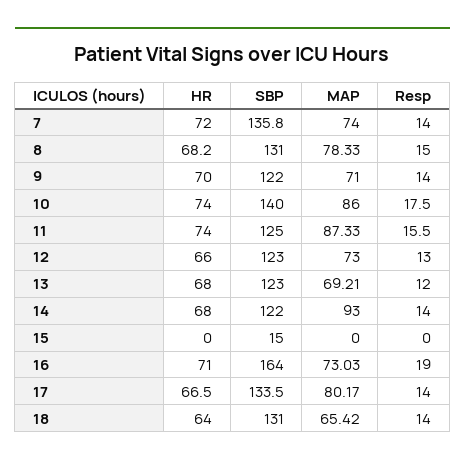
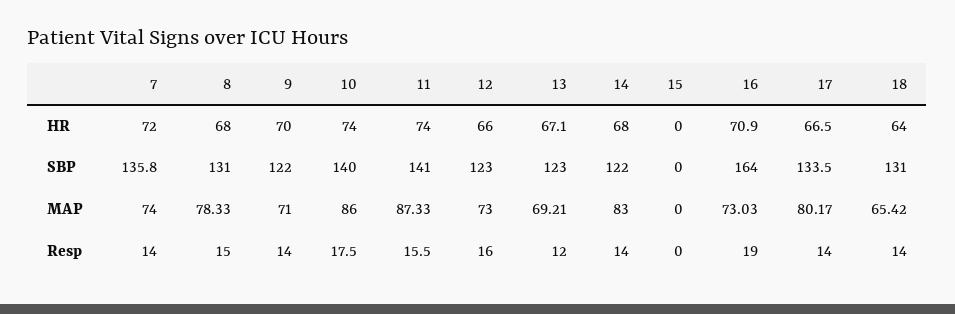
HR, 8: 68.2 -> 68
SBP, 11: 125 -> 141
Resp, 12: 13 -> 16
HR, 13: 68 -> 67.1
MAP, 14: 93 -> 83
SBP, 15: 15 -> 0
HR, 16: 71 -> 70.9

